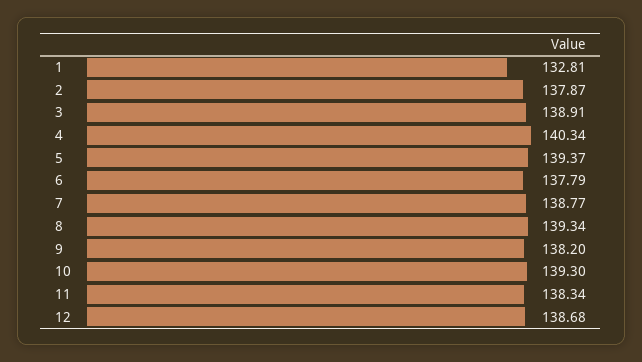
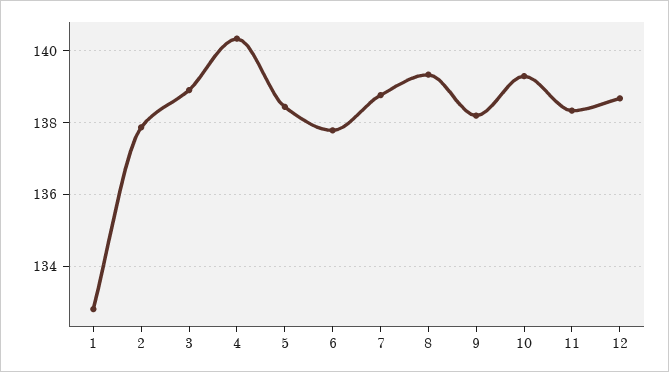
5: 139.37 -> 138.4

